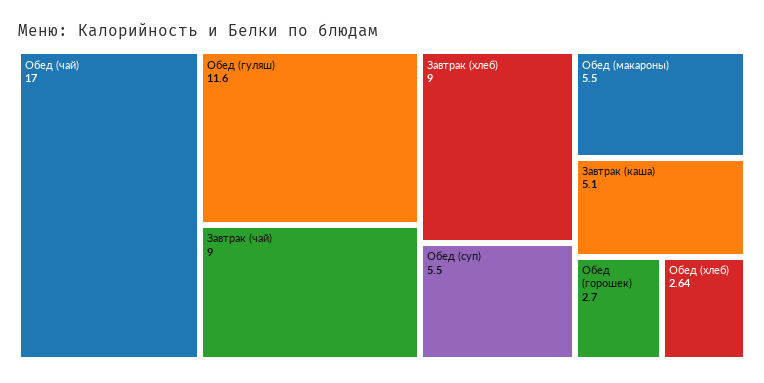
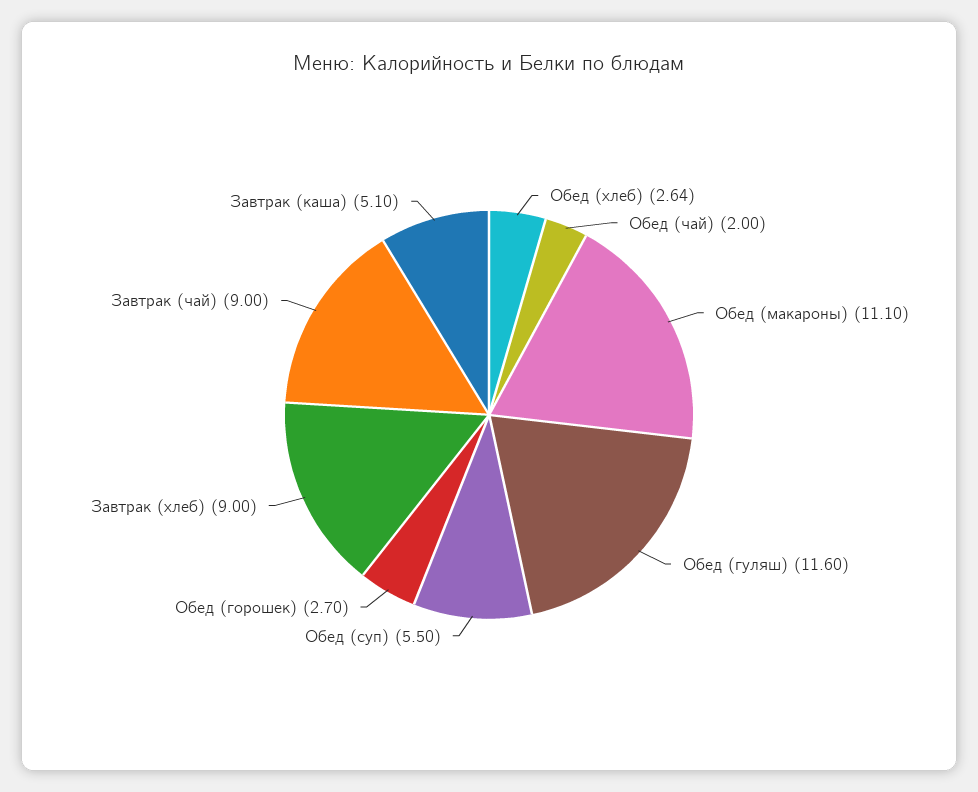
Обед (чай): 17 -> 2
Обед (макароны): 5.5 -> 11.1

